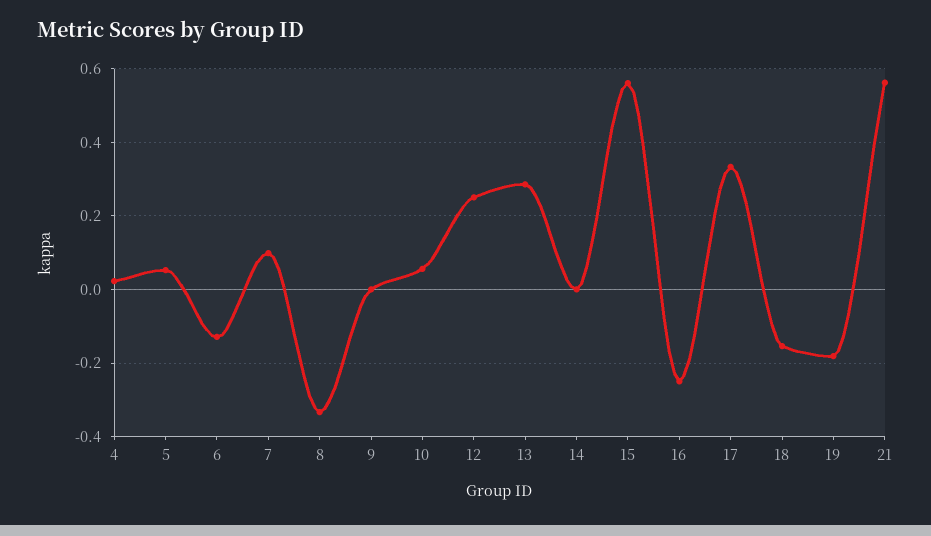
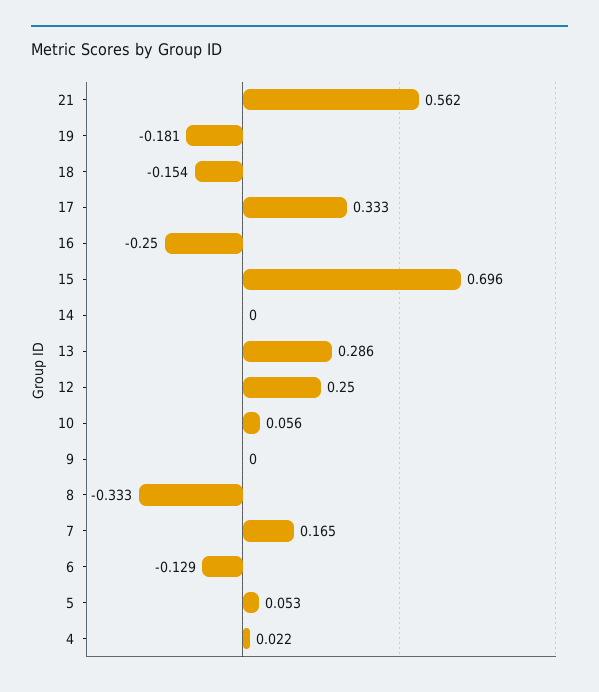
7: 0.1 -> 0.165
15: 0.56 -> 0.696

